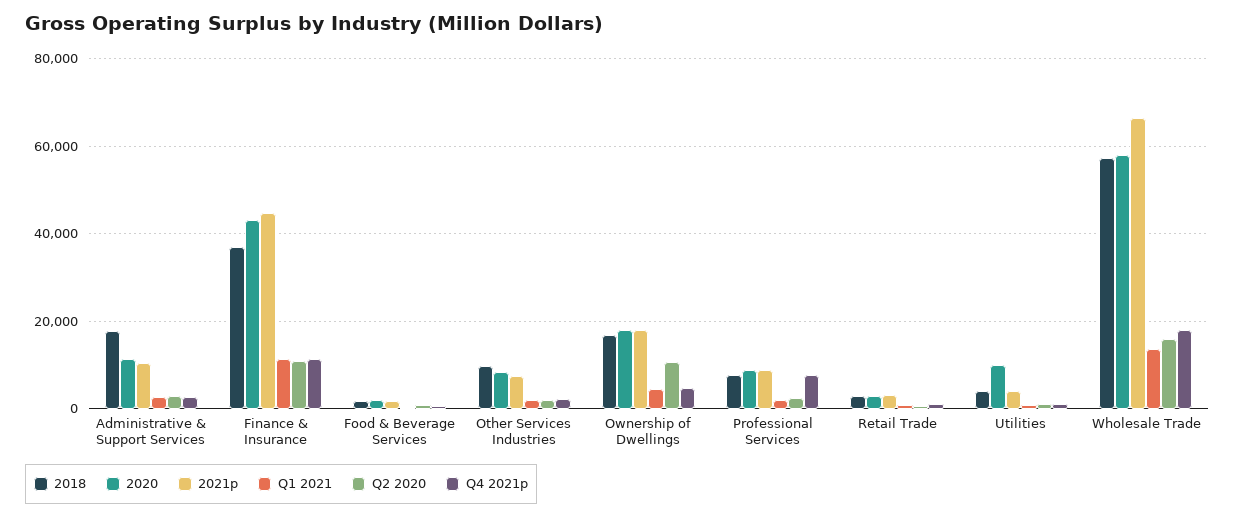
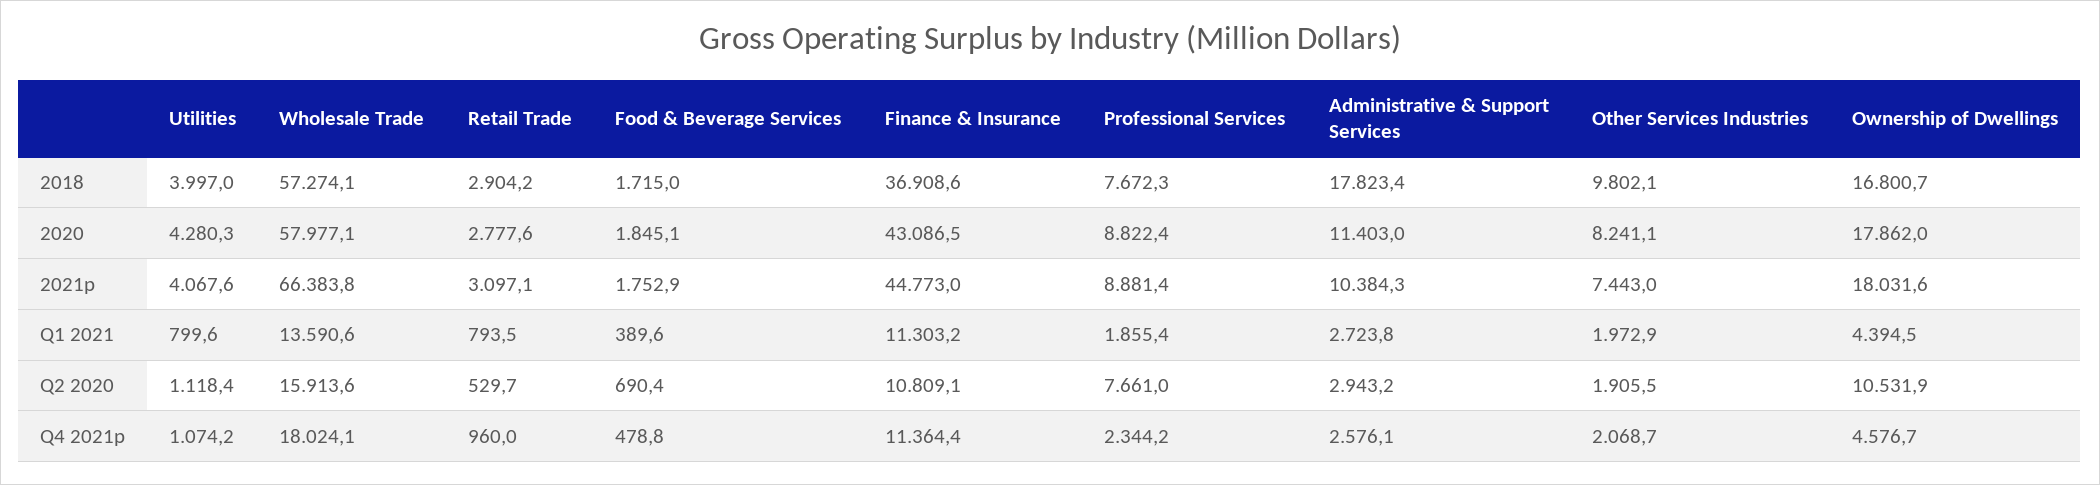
Q2 2020, Professional Services: 2000 -> 7661
Q4 2021p, Professional Services: 8000 -> 2344.2
2020, Utilities: 10000 -> 4280.3

